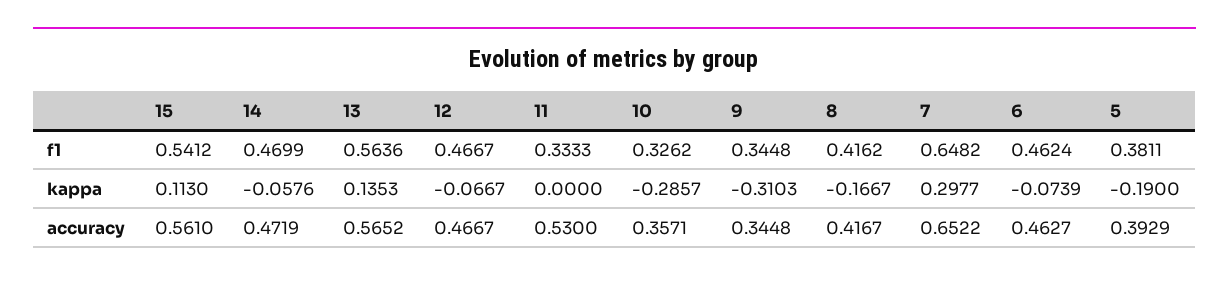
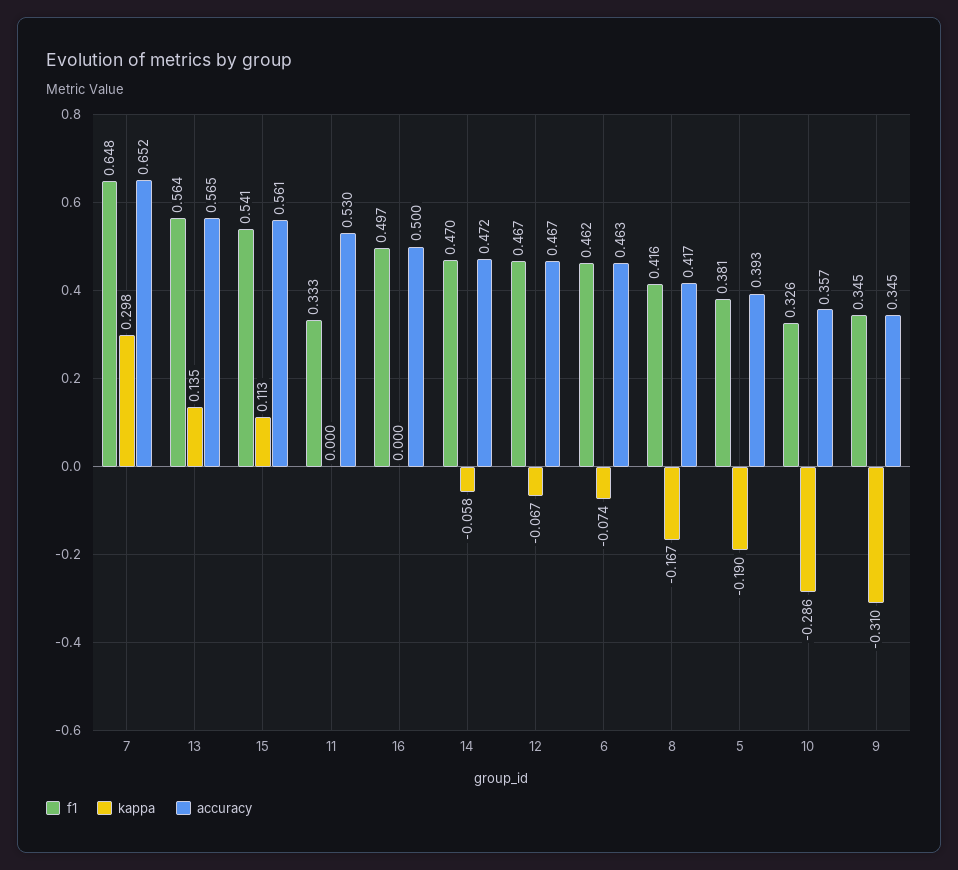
f1, 16: none -> 0.497
kappa, 16: none -> 0
accuracy, 16: none -> 0.5

